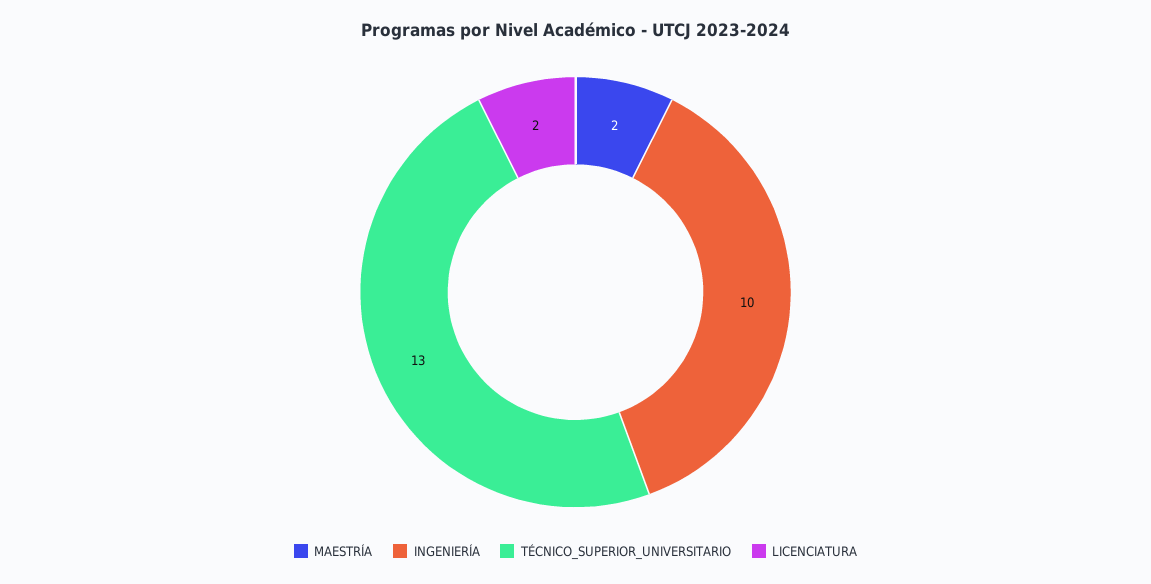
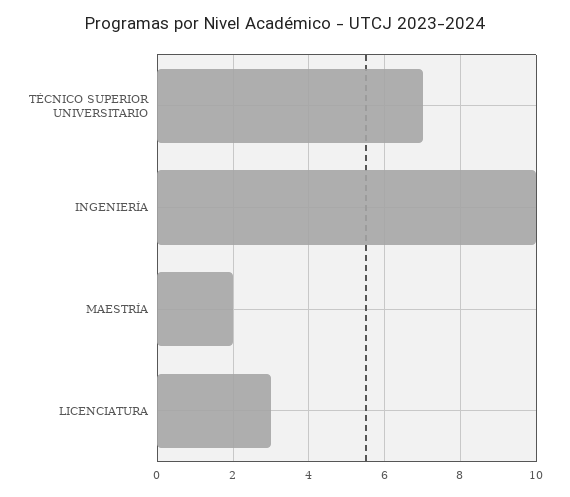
TÉCNICO_SUPERIOR_UNIVERSITARIO: 13 -> 7
LICENCIATURA: 2 -> 3

